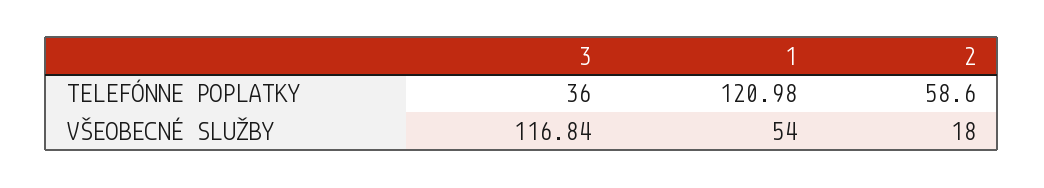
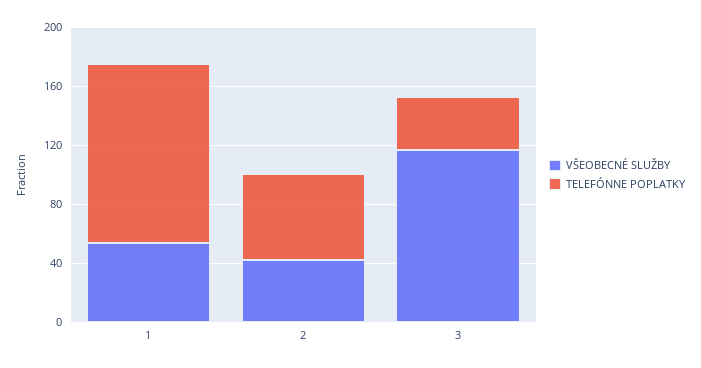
VŠEOBECNÉ SLUŽBY, 2: 18 -> 40

